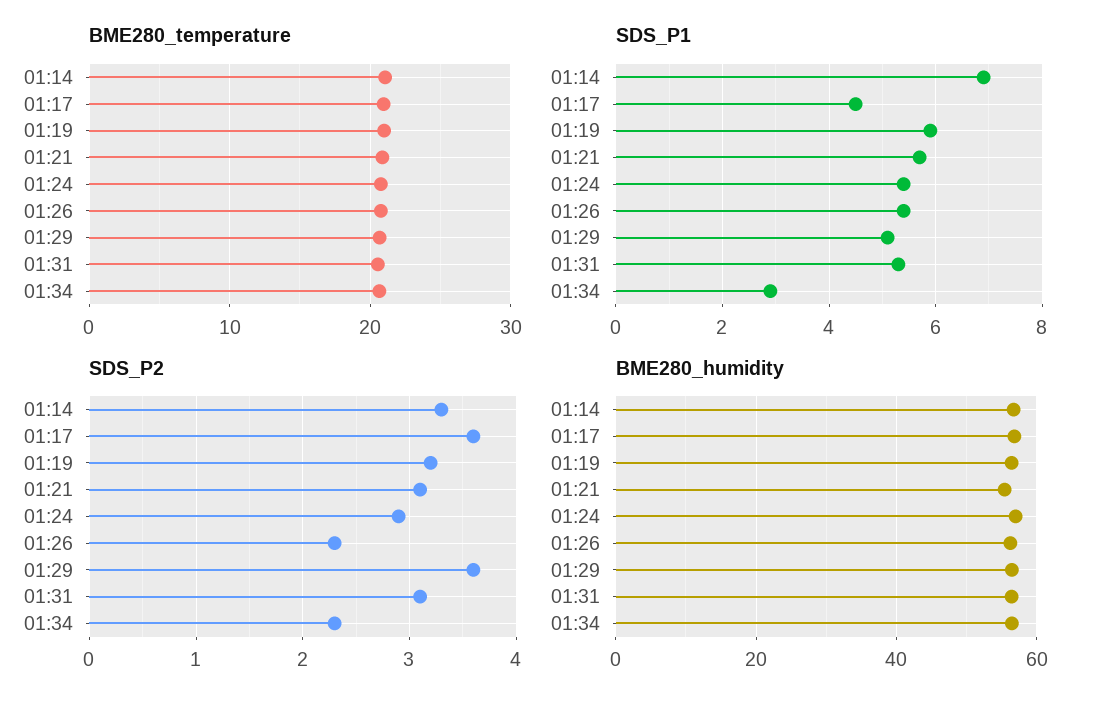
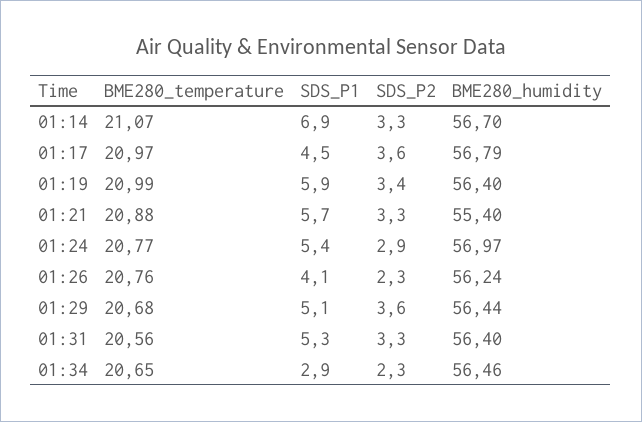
SDS_P1, 01:26: 5.5 -> 4.1
SDS_P2, 01:19: 3.2 -> 3.4
SDS_P2, 01:21: 3.1 -> 3.3
SDS_P2, 01:31: 3.1 -> 3.3

